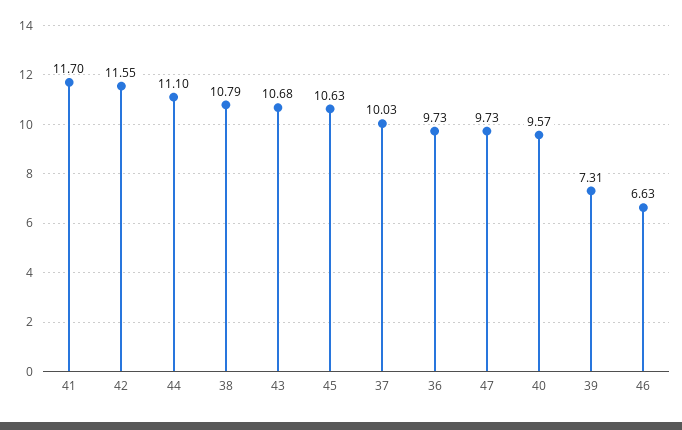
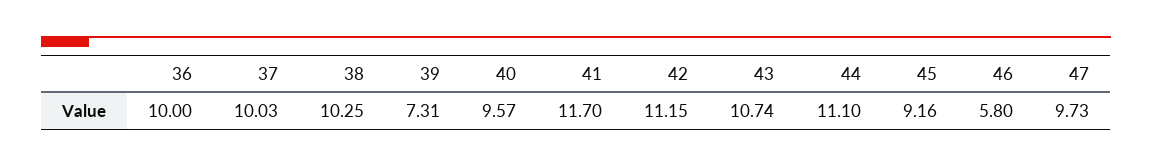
42: 11.55 -> 11.15
38: 10.79 -> 10.25
43: 10.68 -> 10.74
45: 10.63 -> 9.16
36: 9.73 -> 10
46: 6.63 -> 5.8

